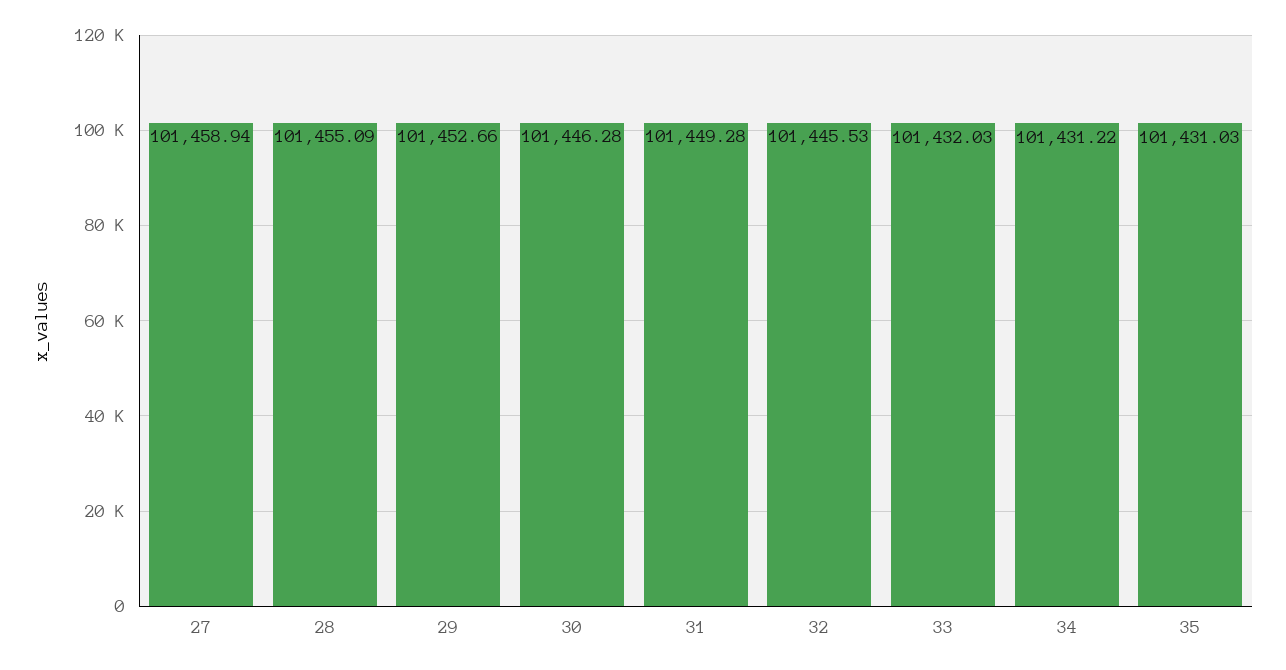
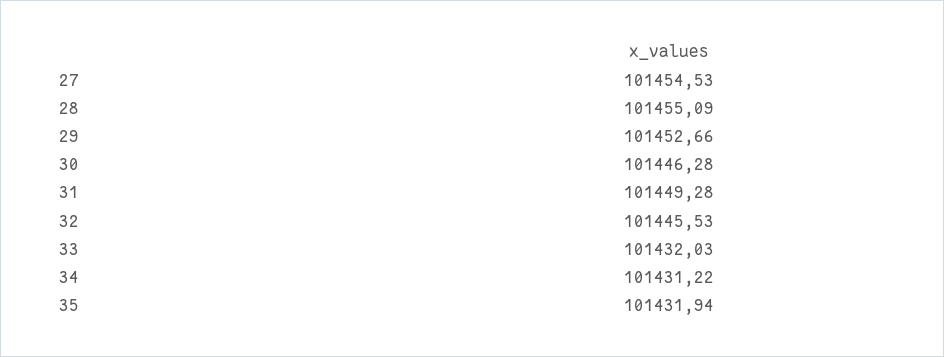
27: 101458.94 -> 101454.53
35: 101431.03 -> 101431.94

